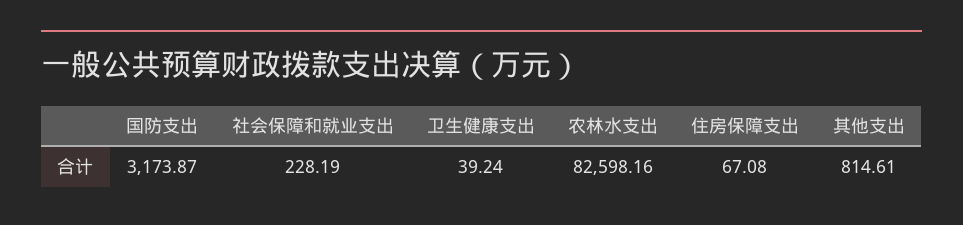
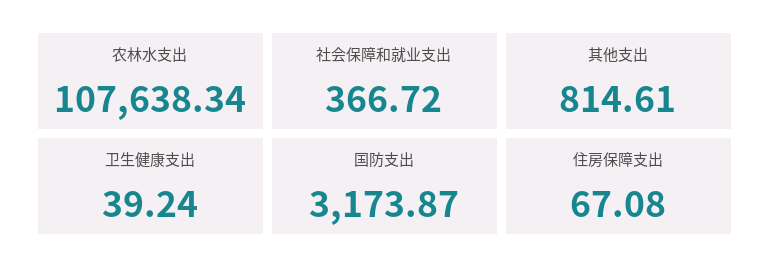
社会保障和就业支出: 228.19 -> 366.72
农林水支出: 82598.16 -> 107638.34

